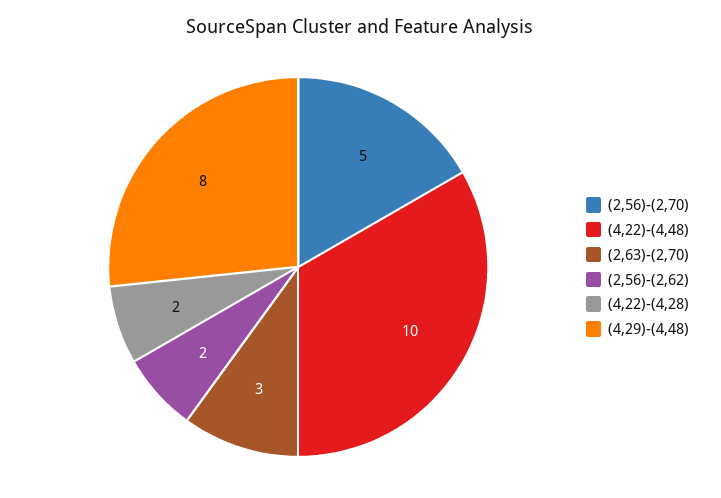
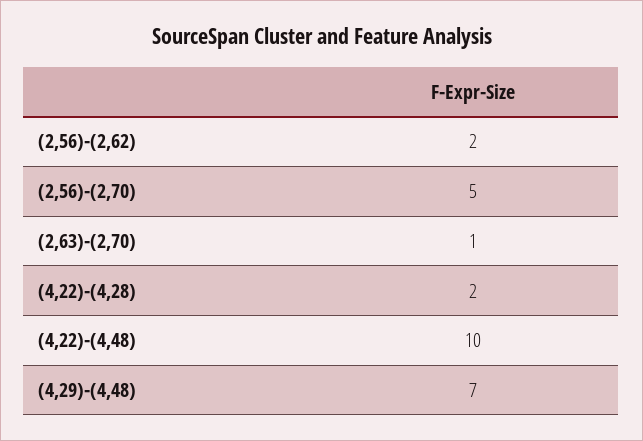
(2,63)-(2,70): 3 -> 1
(4,29)-(4,48): 8 -> 7

